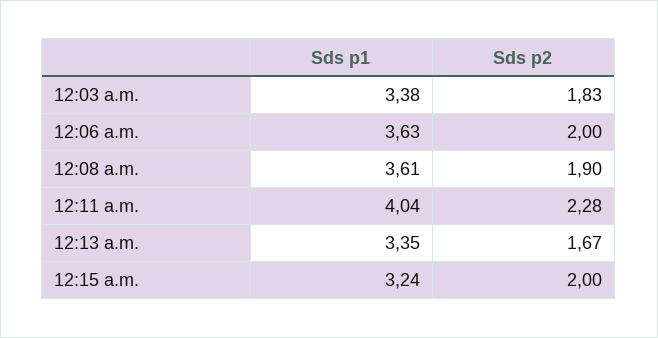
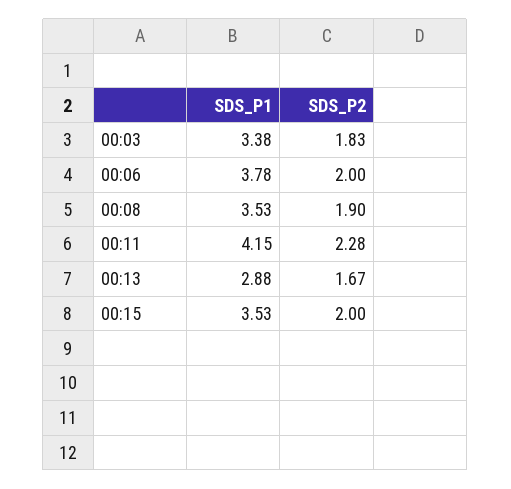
Sds p1, 12:06 a.m.: 3.63 -> 3.78
Sds p1, 12:08 a.m.: 3.61 -> 3.53
Sds p1, 12:11 a.m.: 4.04 -> 4.15
Sds p1, 12:13 a.m.: 3.35 -> 2.88
Sds p1, 12:15 a.m.: 3.24 -> 3.53

